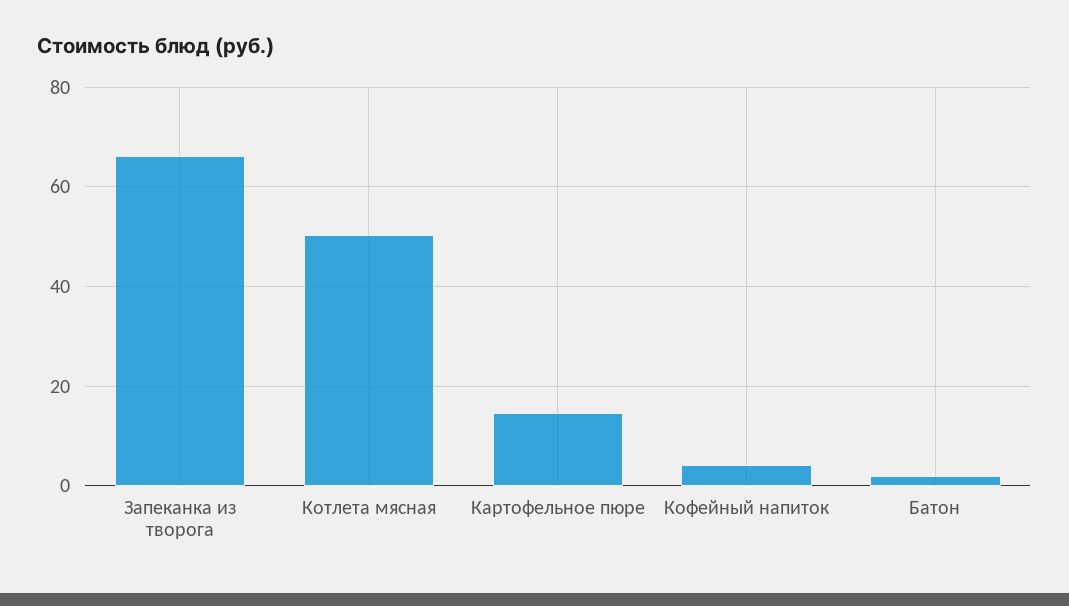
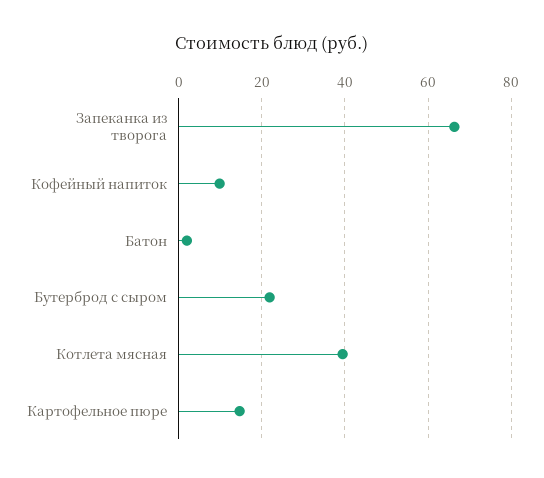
Котлета мясная: 50 -> 40
Кофейный напиток: 4 -> 10
Бутерброд с сыром: none -> 22

